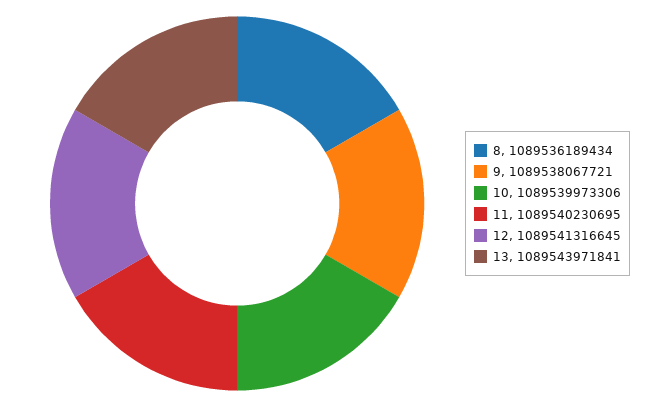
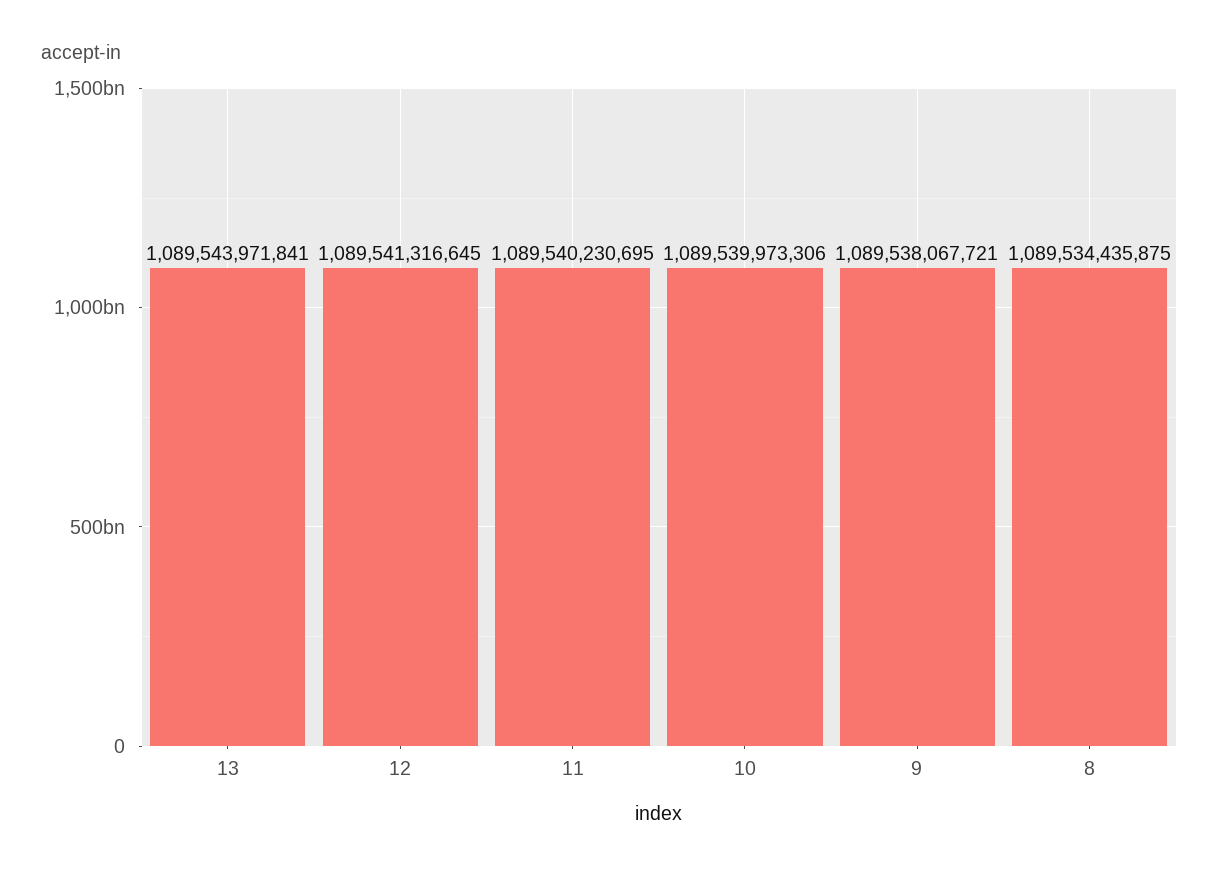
8: 1089536189434 -> 1089534435875

